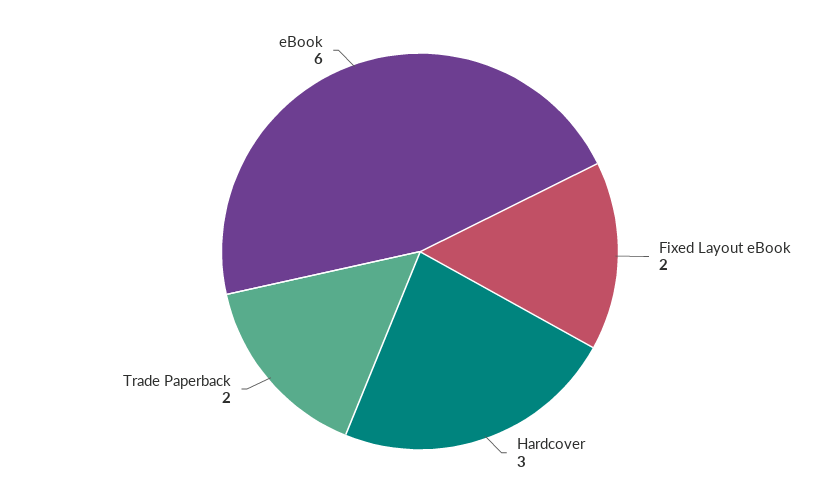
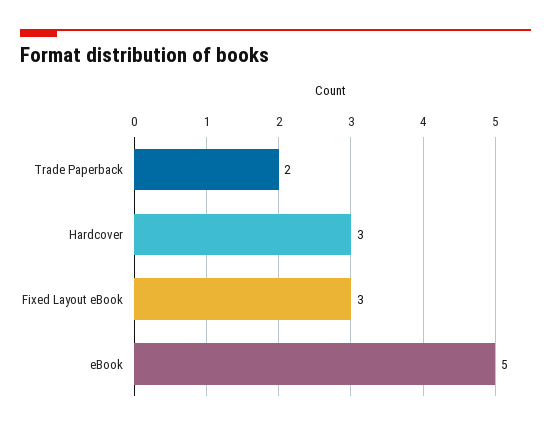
Fixed Layout eBook: 2 -> 3
eBook: 6 -> 5

